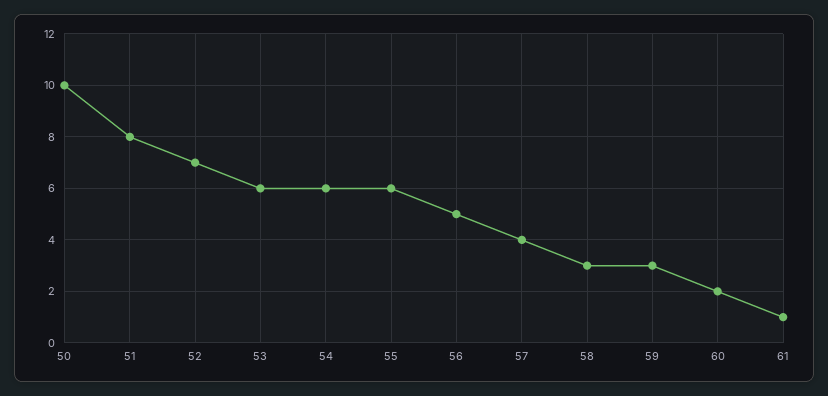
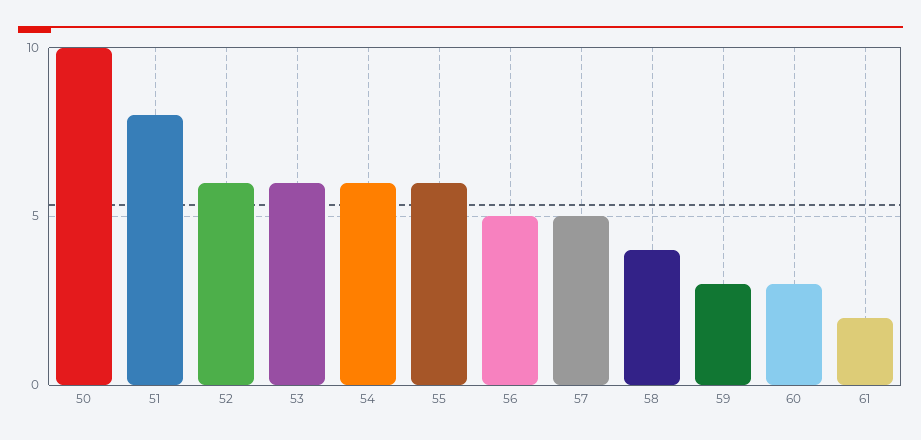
52: 7 -> 6
57: 4 -> 5
58: 3 -> 4
60: 2 -> 3
61: 1 -> 2

